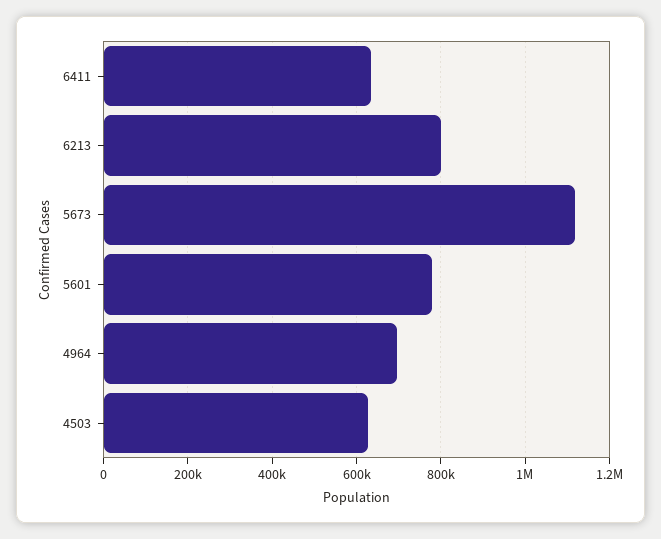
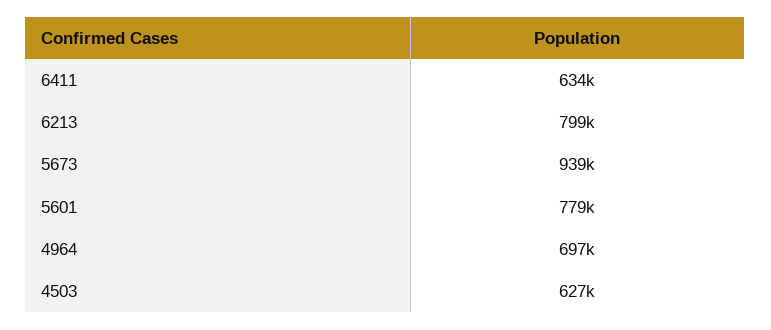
5673: 1120000 -> 939000

